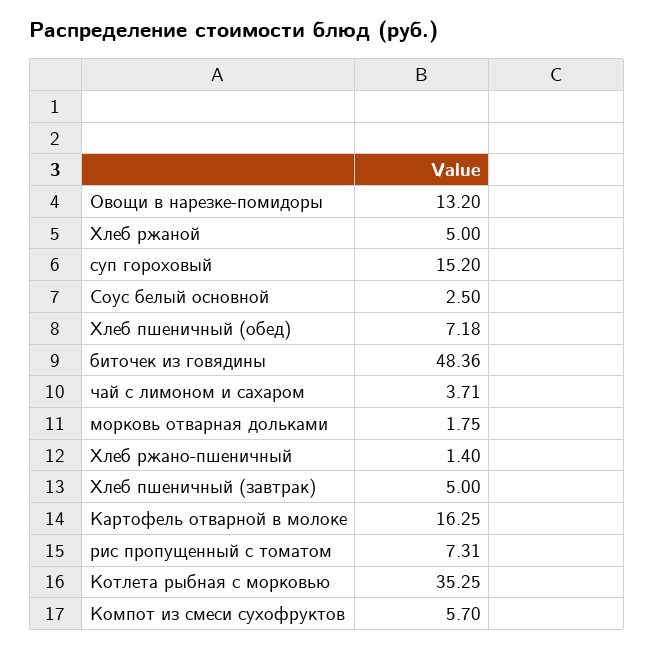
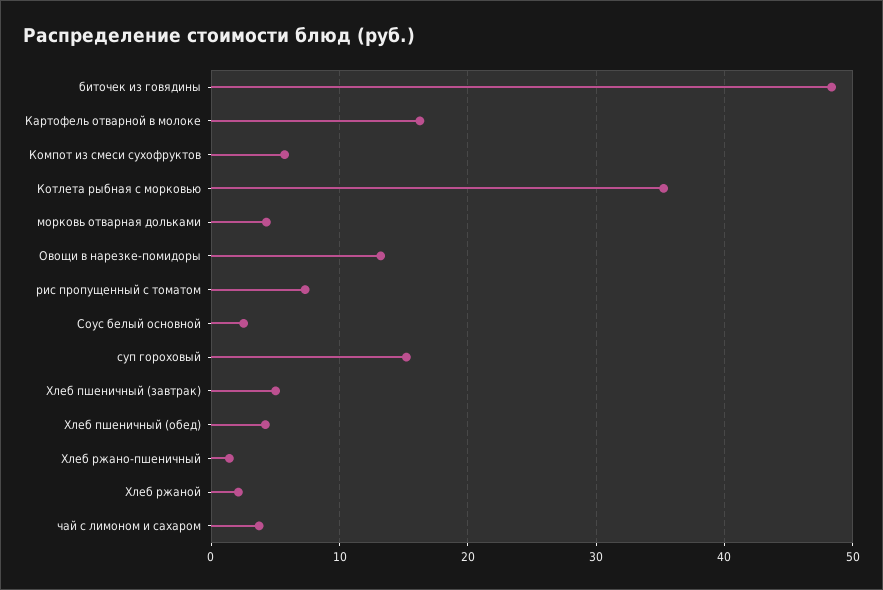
Хлеб ржаной: 5 -> 2
Хлеб пшеничный (обед): 7.18 -> 4
морковь отварная дольками: 1.75 -> 4

